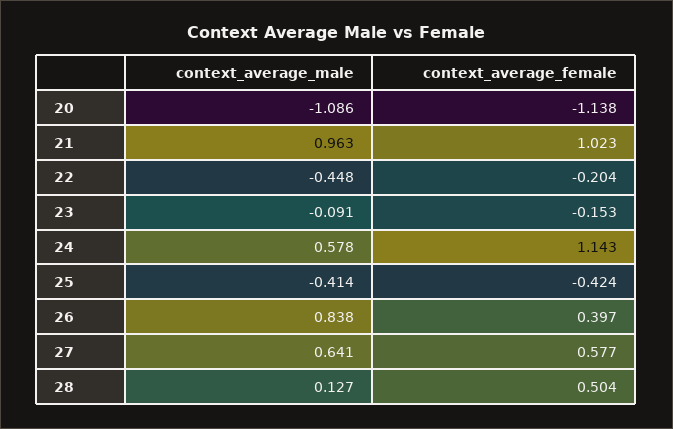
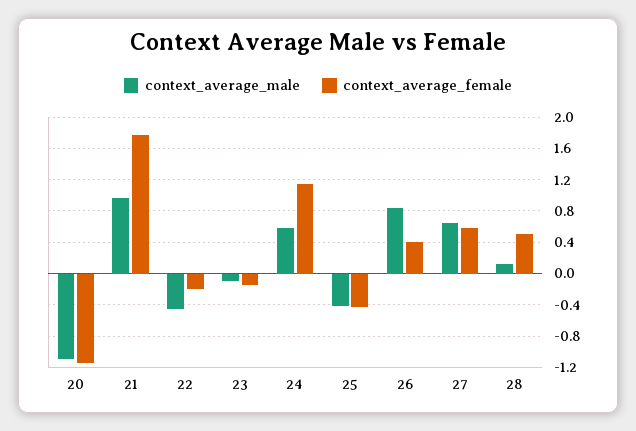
context_average_female, 21: 1.023 -> 1.8

